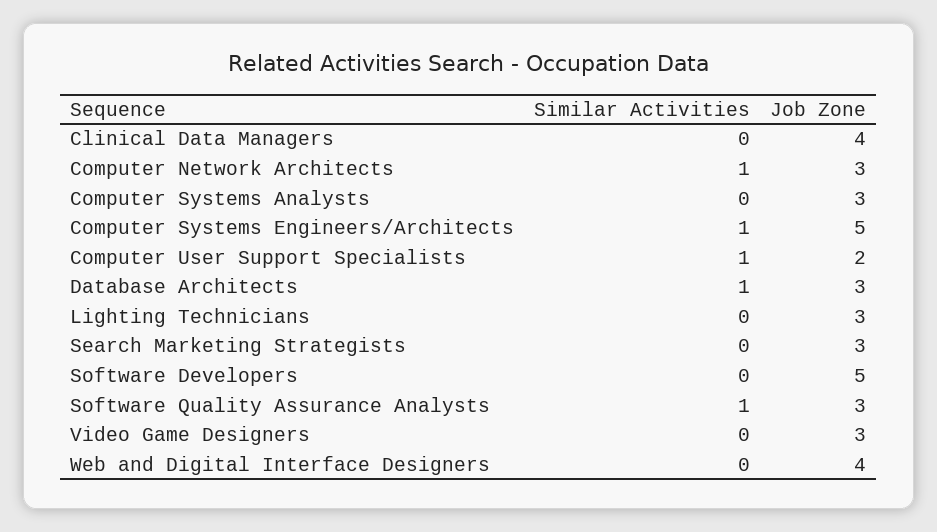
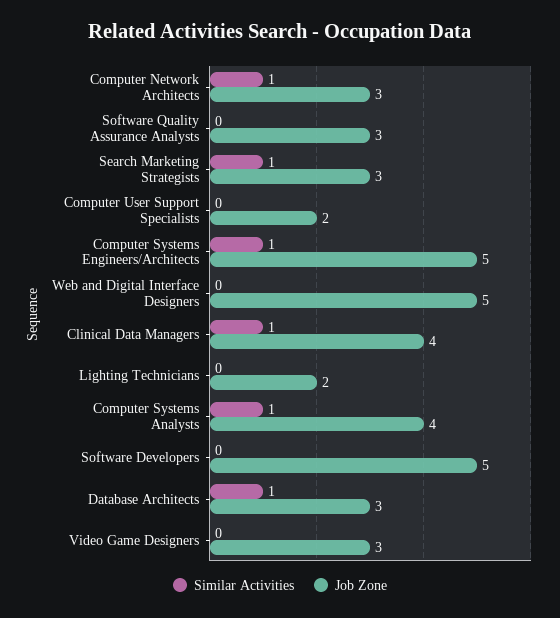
Similar Activities, Clinical Data Managers: 0 -> 1
Similar Activities, Computer Systems Analysts: 0 -> 1
Job Zone, Computer Systems Analysts: 3 -> 4
Similar Activities, Computer User Support Specialists: 1 -> 0
Job Zone, Lighting Technicians: 3 -> 2
Similar Activities, Search Marketing Strategists: 0 -> 1
Similar Activities, Software Quality Assurance Analysts: 1 -> 0
Job Zone, Web and Digital Interface Designers: 4 -> 5

